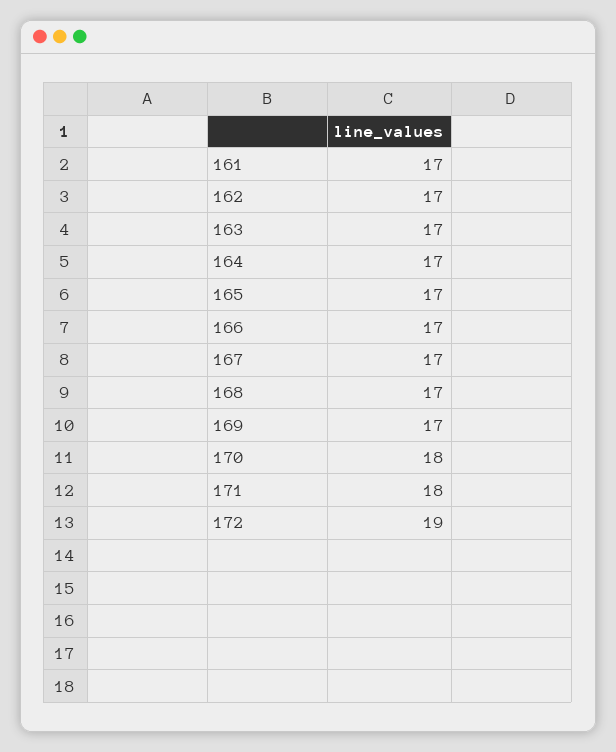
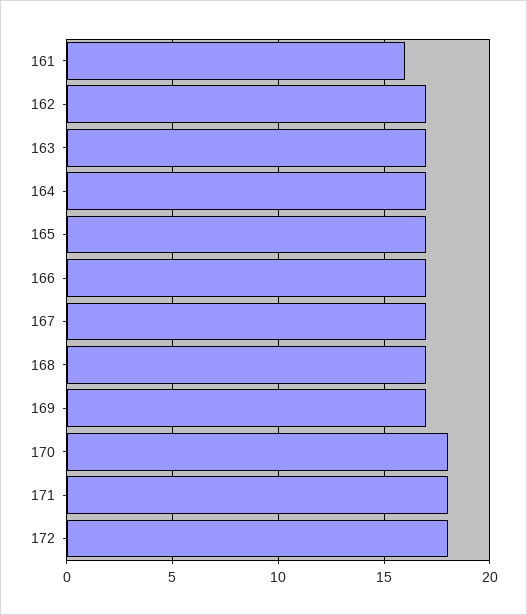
161: 17 -> 16
172: 19 -> 18

